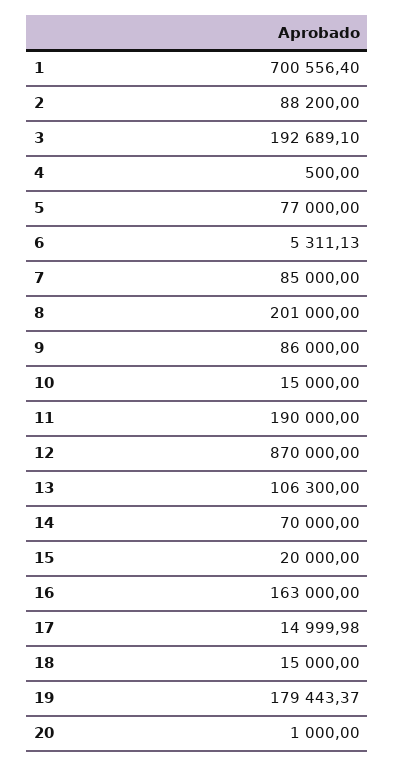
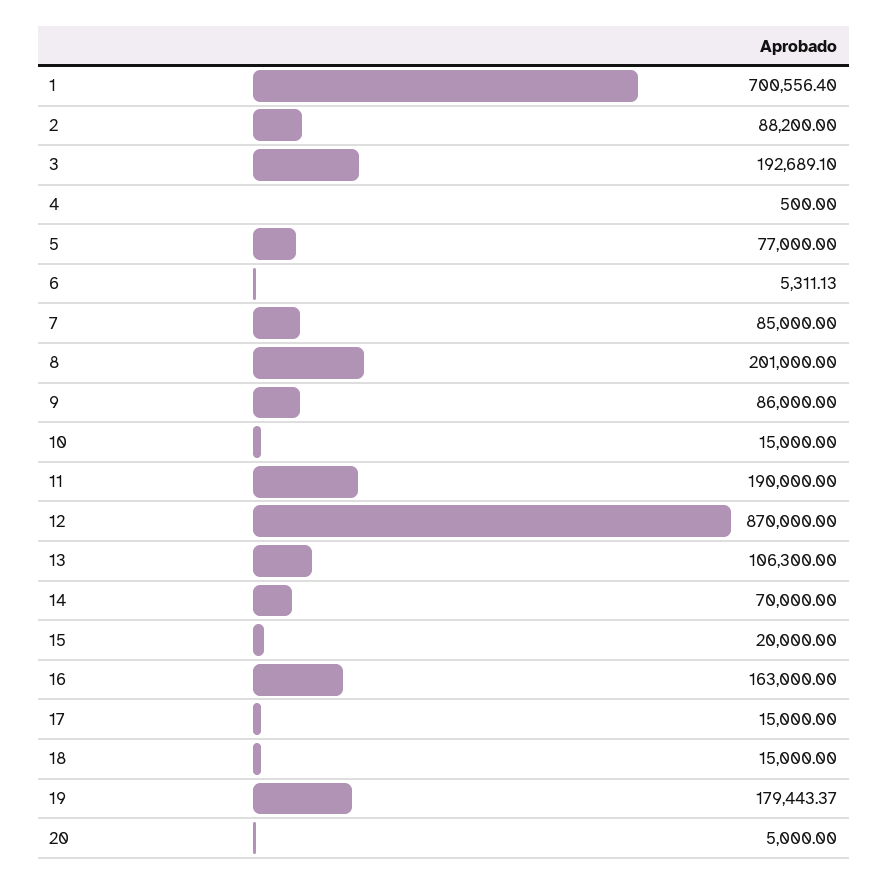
17: 14999.98 -> 15000
20: 1000 -> 5000

